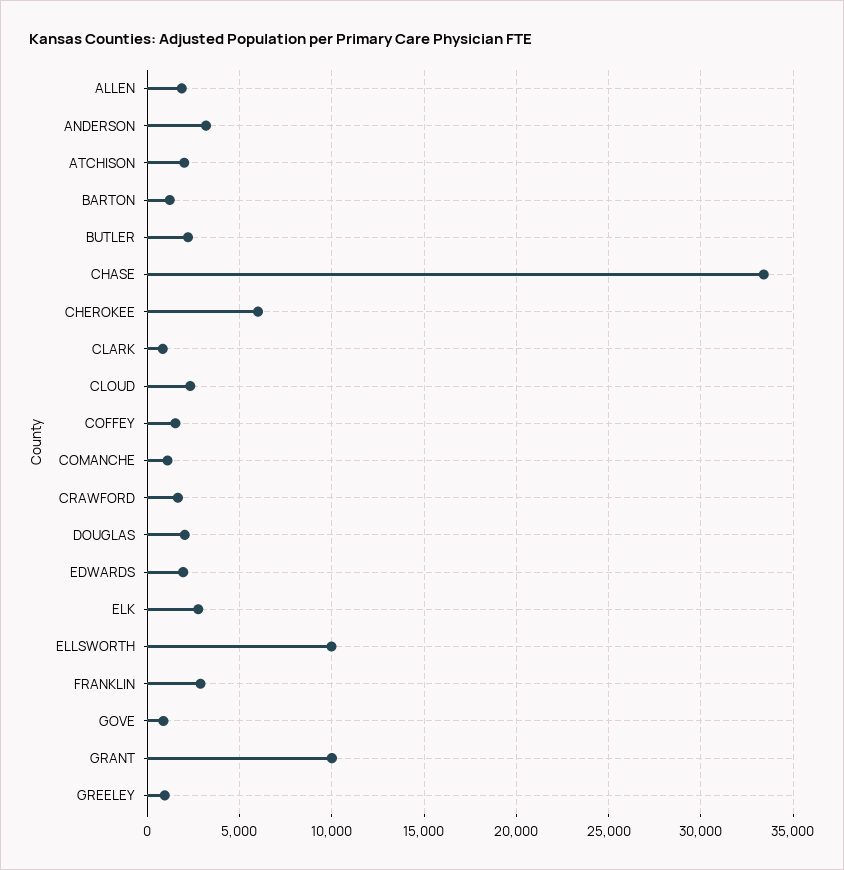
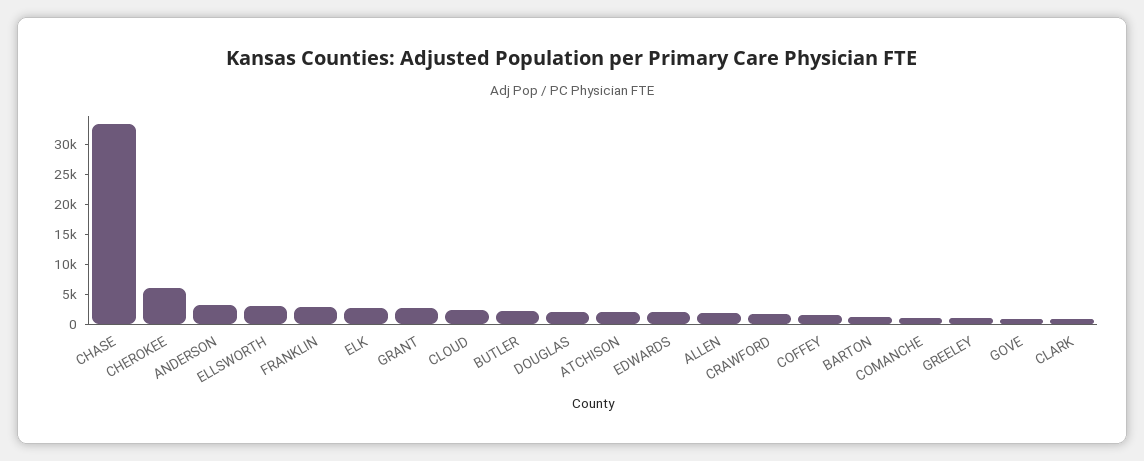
ELLSWORTH: 10000 -> 2500
GRANT: 10000 -> 2500

